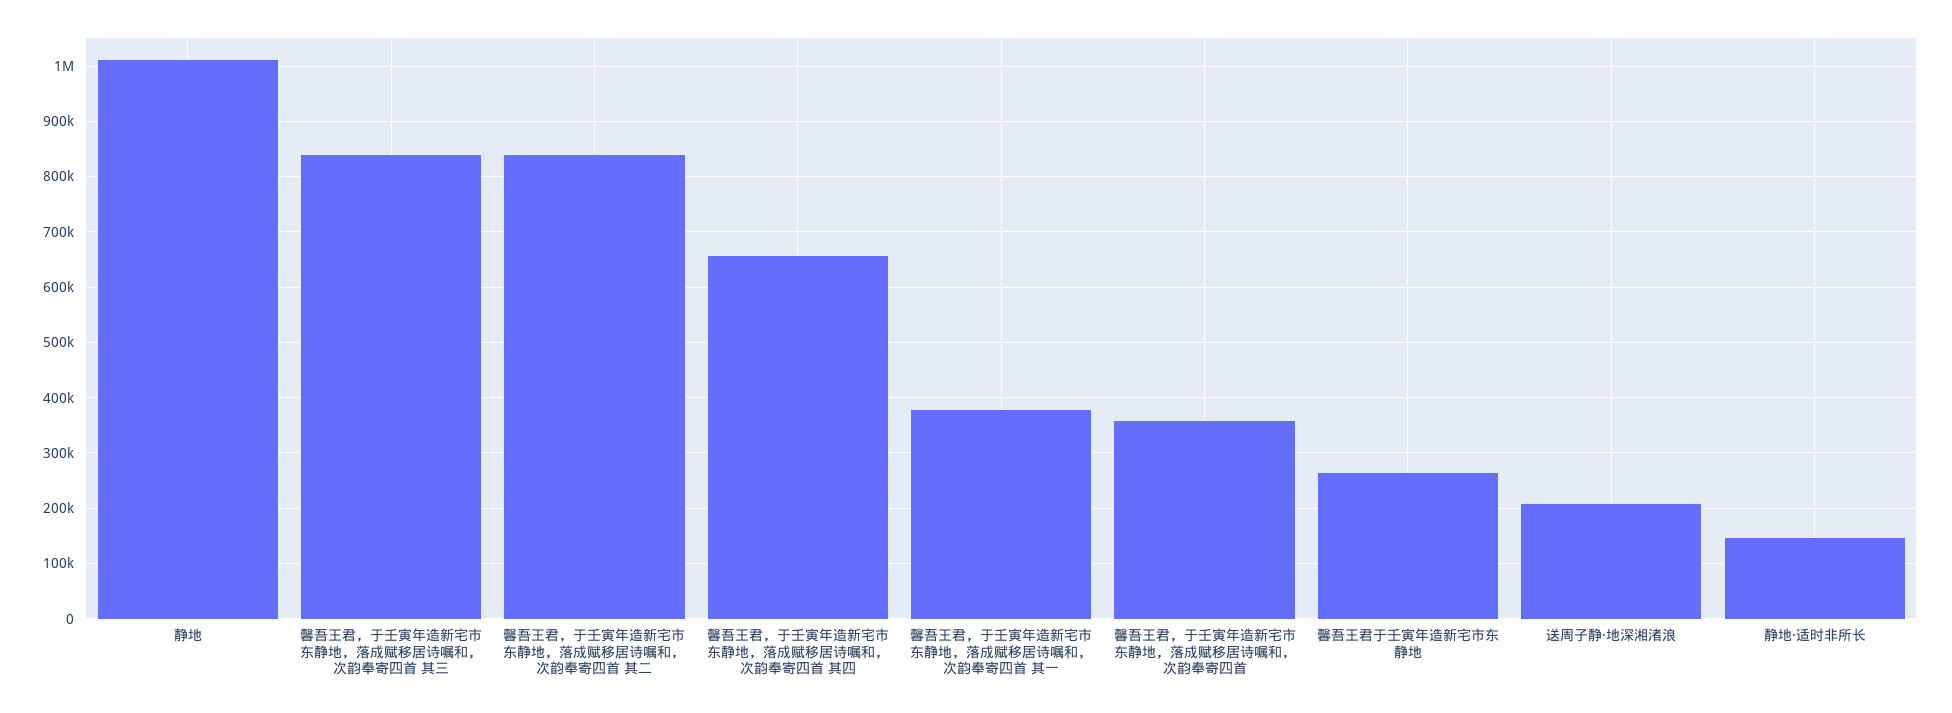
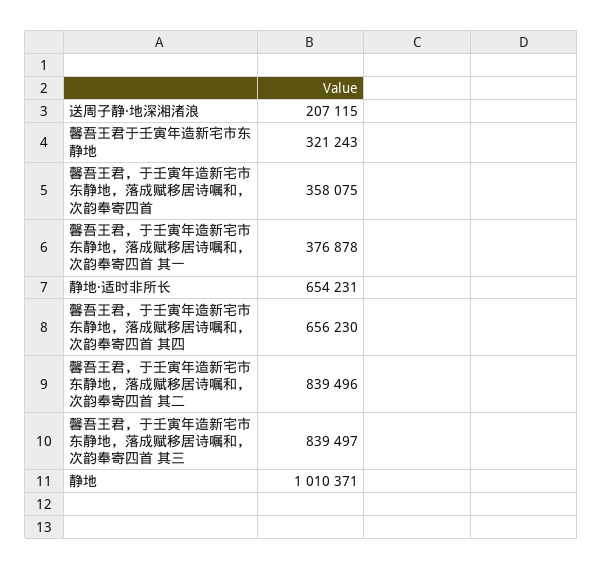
馨吾王君于壬寅年造新宅市东静地: 260000 -> 321243
静地·适时非所长: 140000 -> 654231

